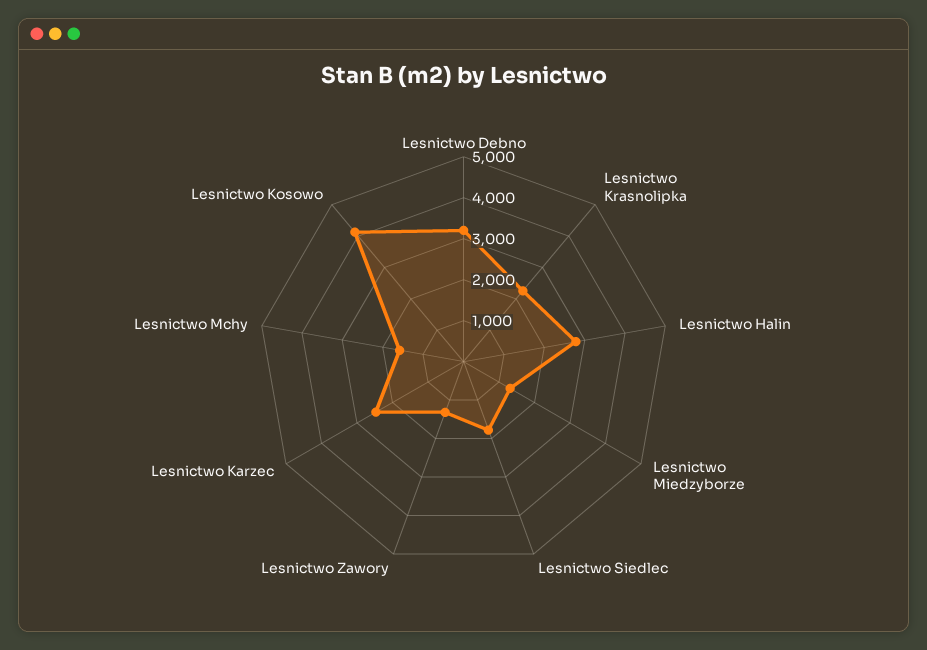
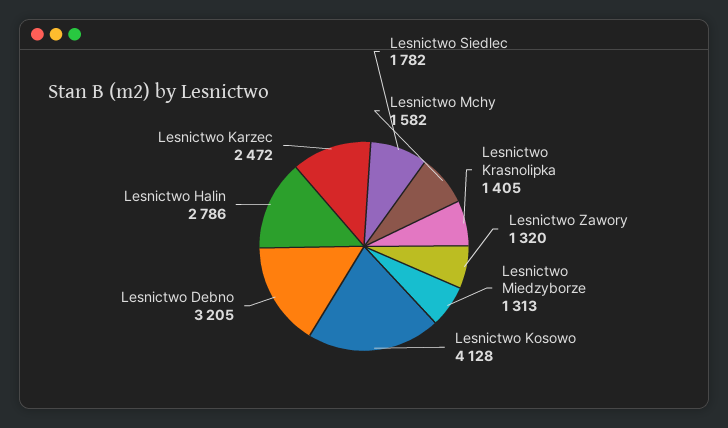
Lesnictwo Krasnolipka: 2200 -> 1405

